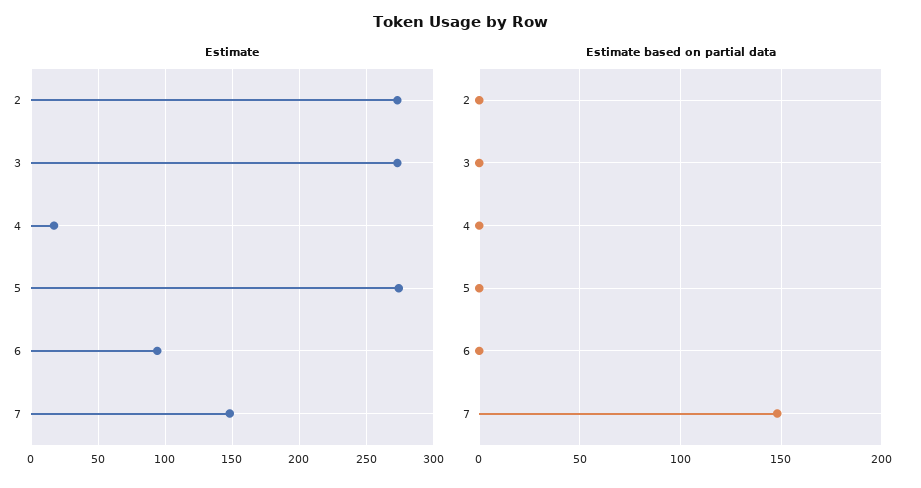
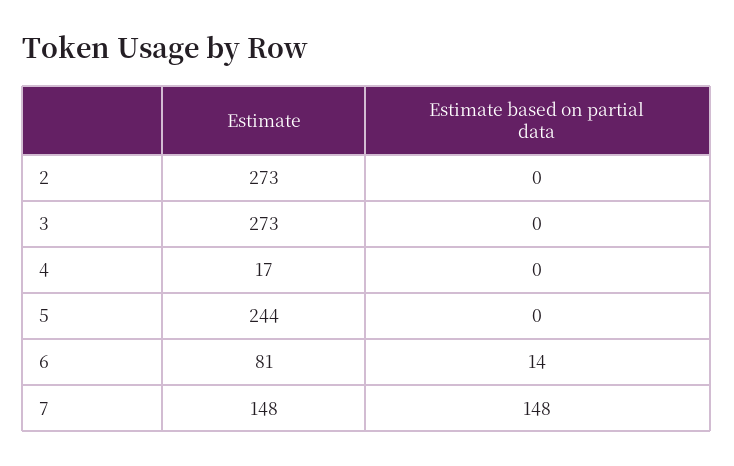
Estimate, 5: 275 -> 244
Estimate, 6: 95 -> 81
Estimate based on partial data, 6: 0 -> 14

